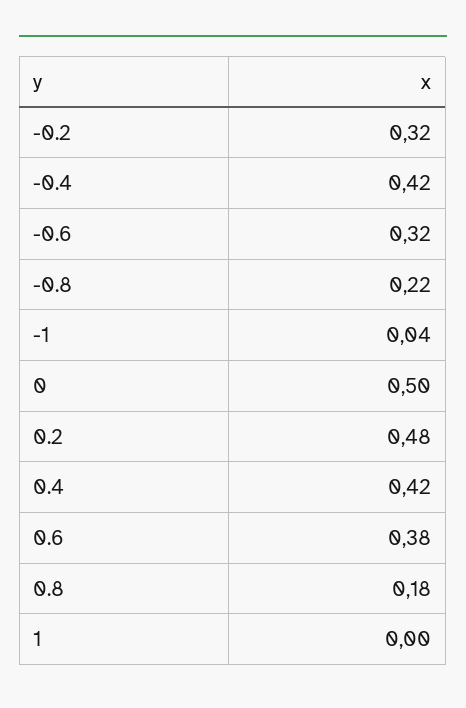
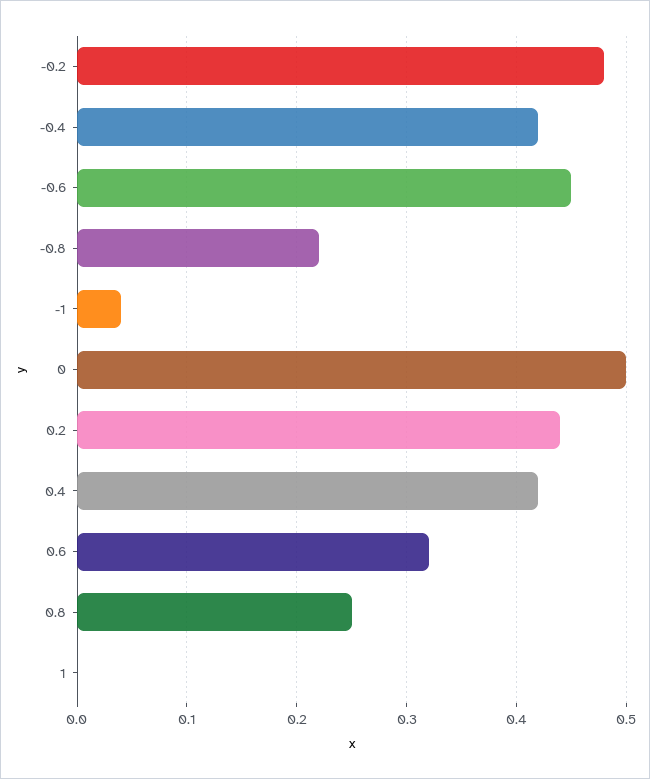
-0.2: 0.32 -> 0.48
-0.6: 0.32 -> 0.45
0.2: 0.48 -> 0.44
0.6: 0.38 -> 0.32
0.8: 0.18 -> 0.25

